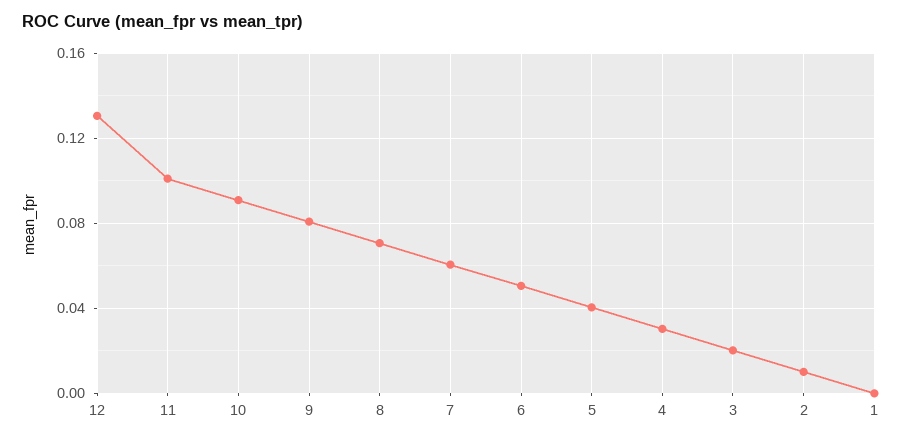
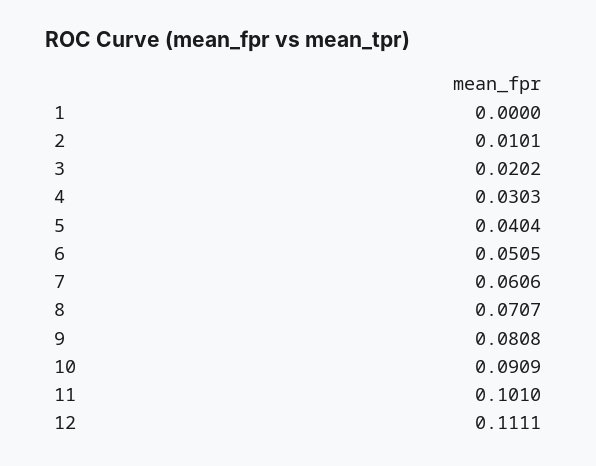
12: 0.13 -> 0.1111

